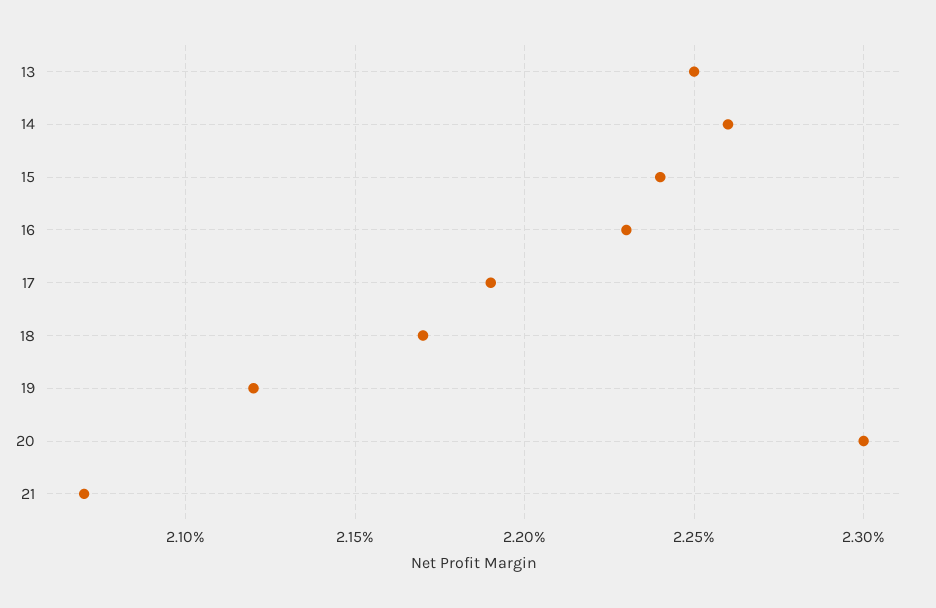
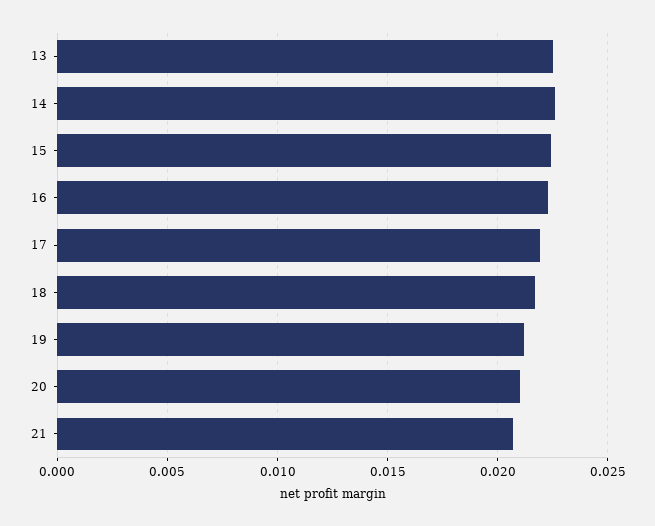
20: 0.023 -> 0.021

